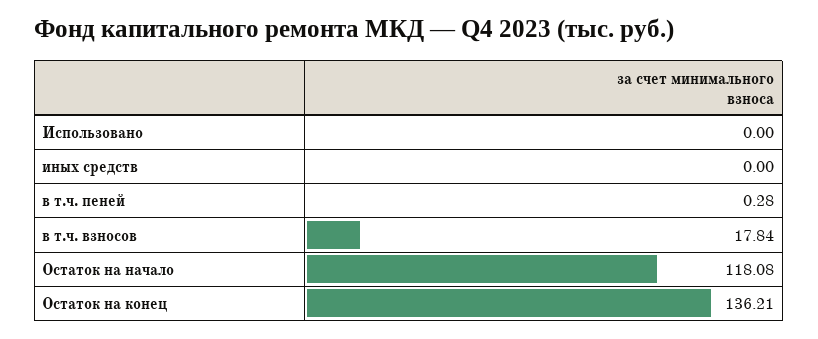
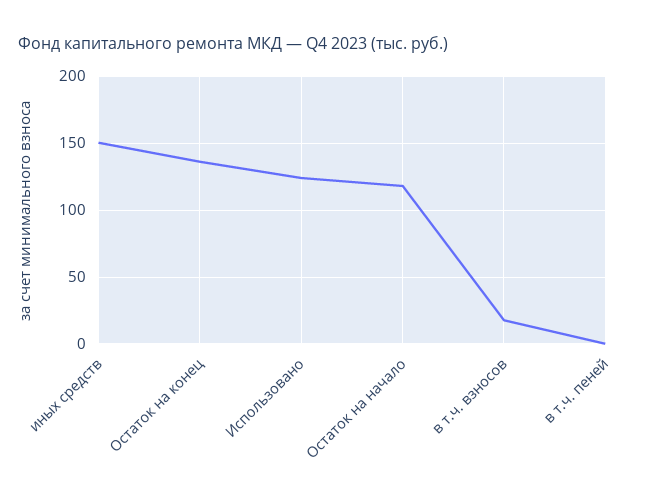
Использовано: 0 -> 125
иных средств: 0 -> 150

